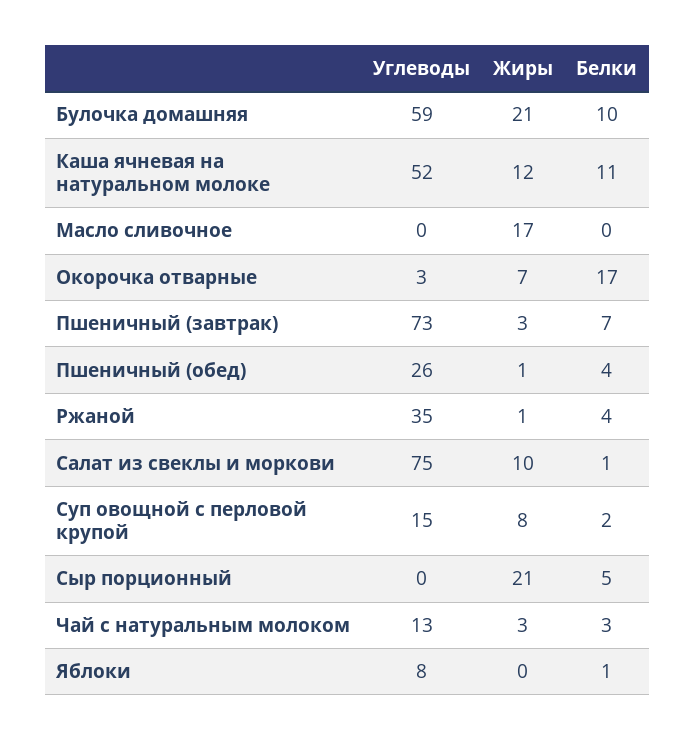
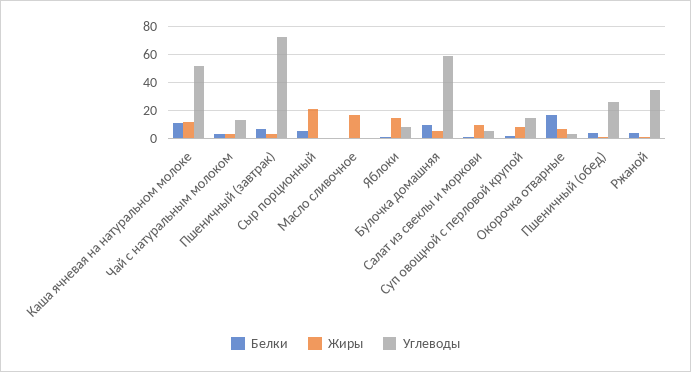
Жиры, Булочка домашняя: 21 -> 5
Углеводы, Салат из свеклы и моркови: 75 -> 5
Жиры, Яблоки: 0 -> 15

